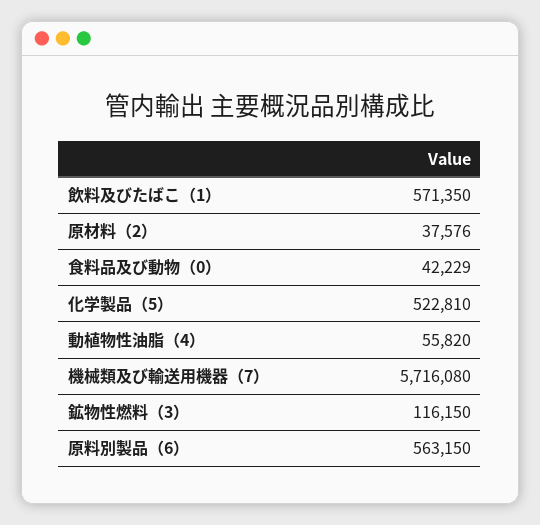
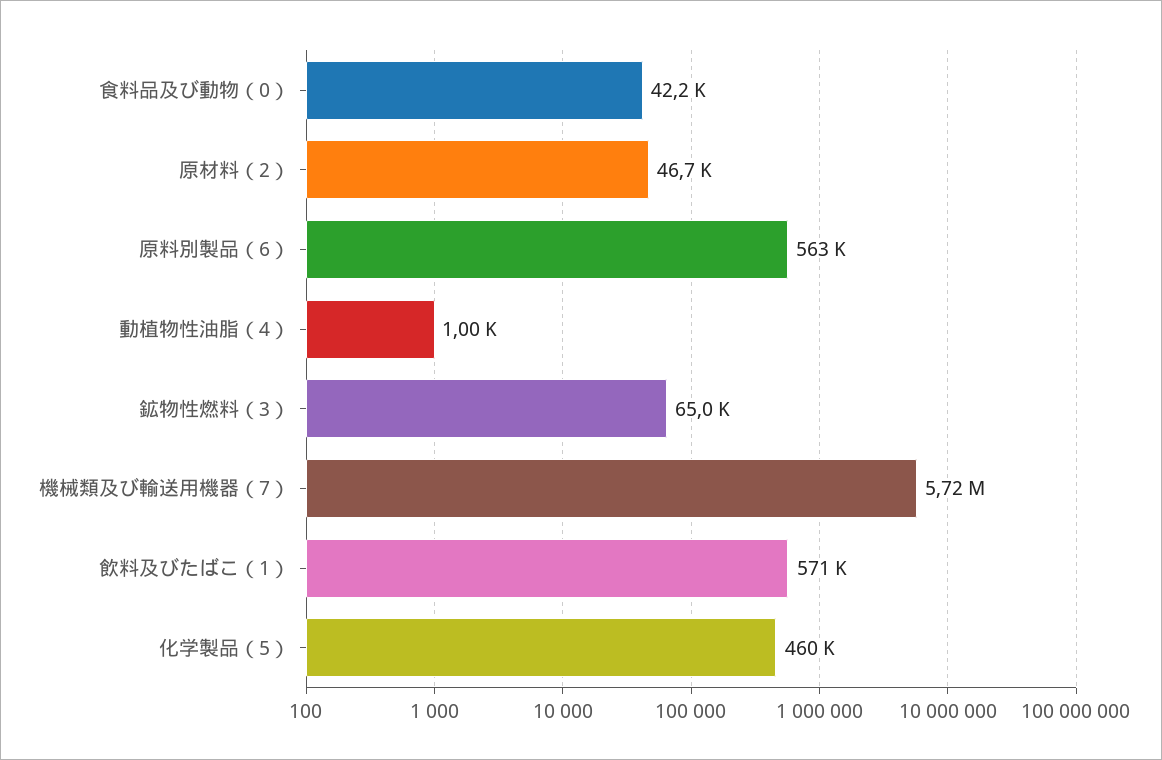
原材料（2）: 37576 -> 46700
化学製品（5）: 522810 -> 460000
動植物性油脂（4）: 55820 -> 1000
鉱物性燃料（3）: 116150 -> 65000

